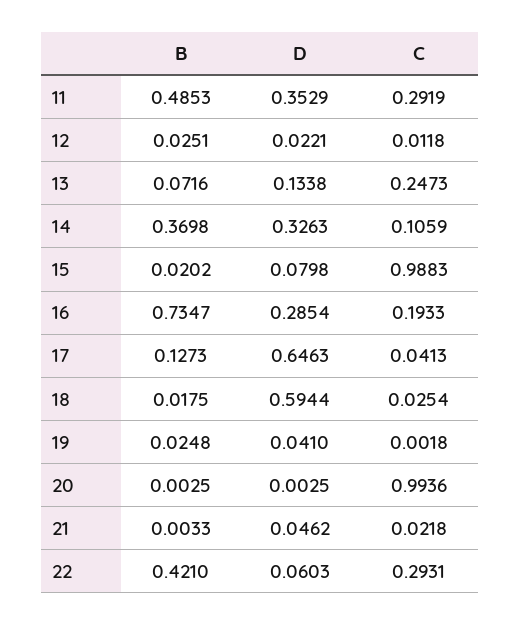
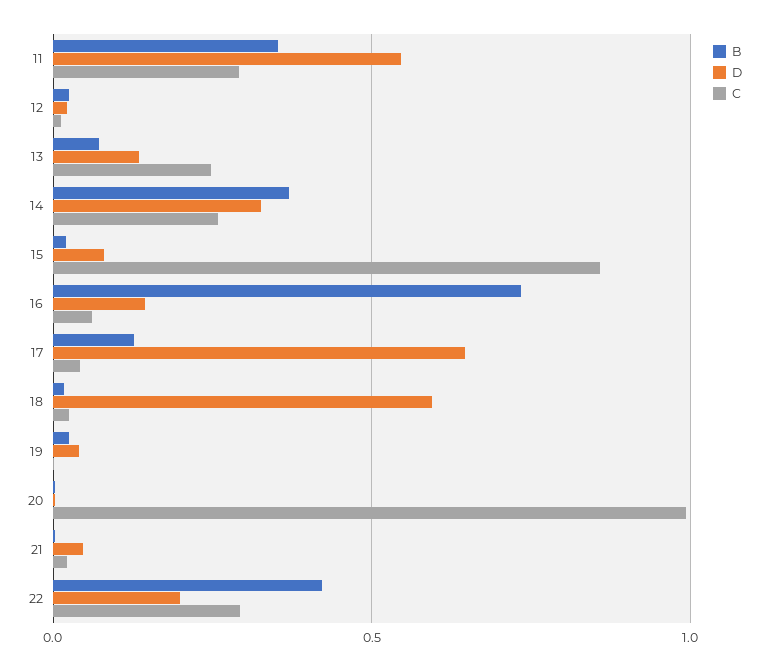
B, 11: 0.4853 -> 0.35
D, 11: 0.3529 -> 0.55
C, 14: 0.1059 -> 0.25
C, 15: 0.9883 -> 0.85
D, 16: 0.2854 -> 0.15
C, 16: 0.1933 -> 0.05
D, 22: 0.0603 -> 0.2

